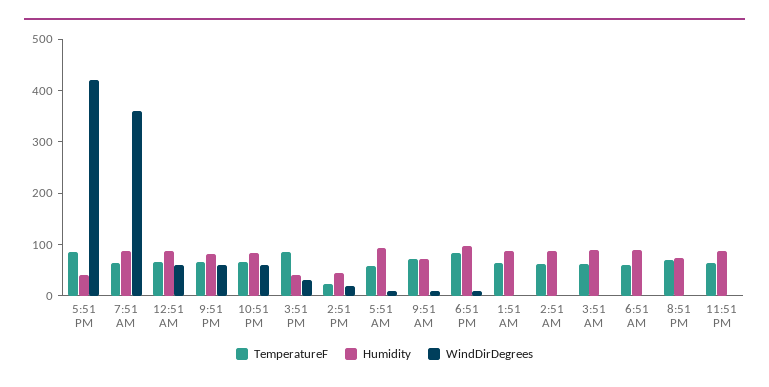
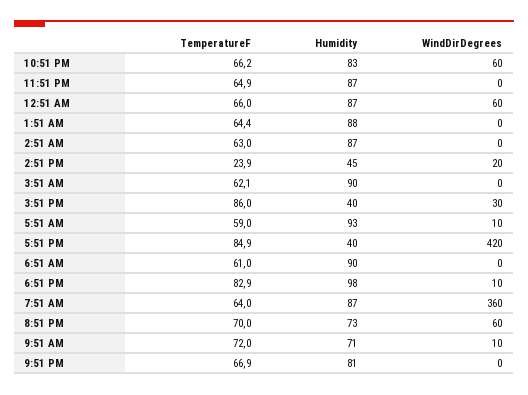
WindDirDegrees, 9:51 PM: 60 -> 0
WindDirDegrees, 8:51 PM: 0 -> 60

